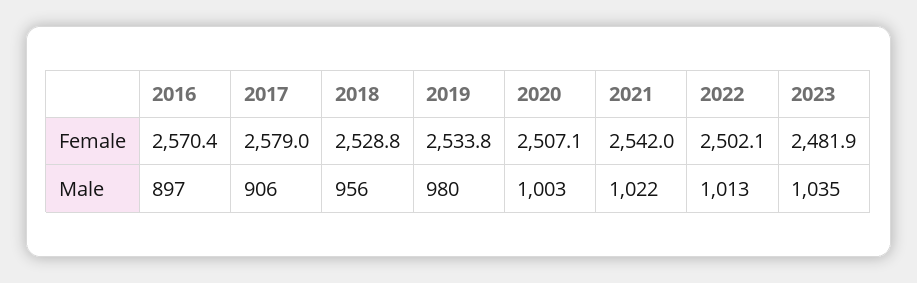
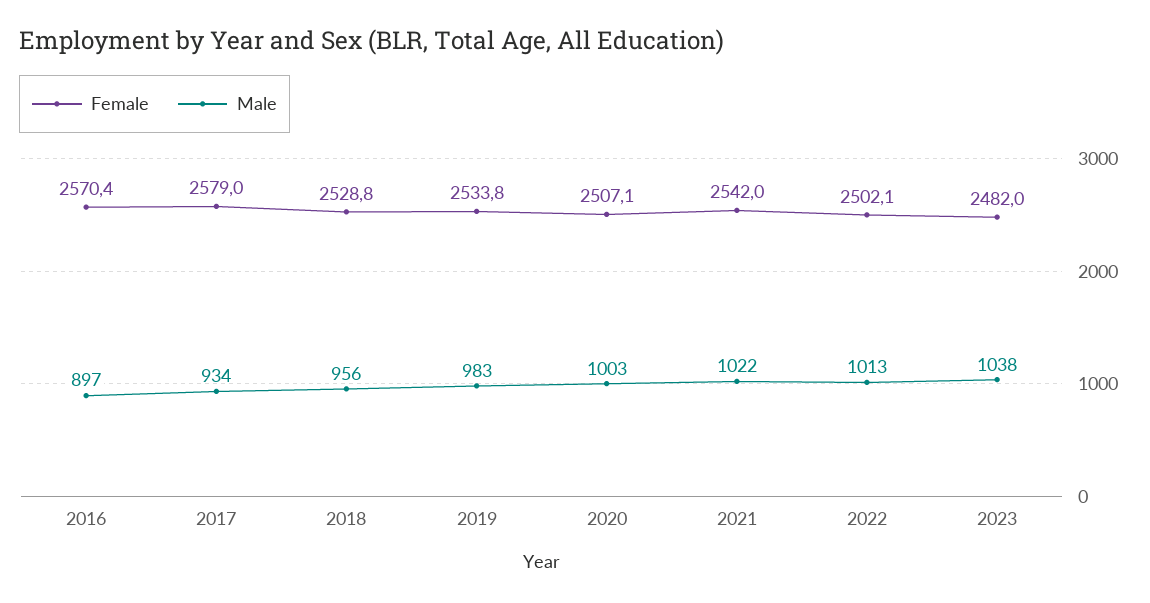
Female, 2023: 2481.9 -> 2482
Male, 2017: 906 -> 934
Male, 2019: 980 -> 983
Male, 2023: 1035 -> 1038

